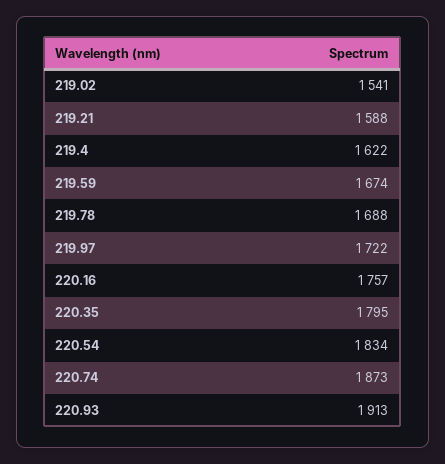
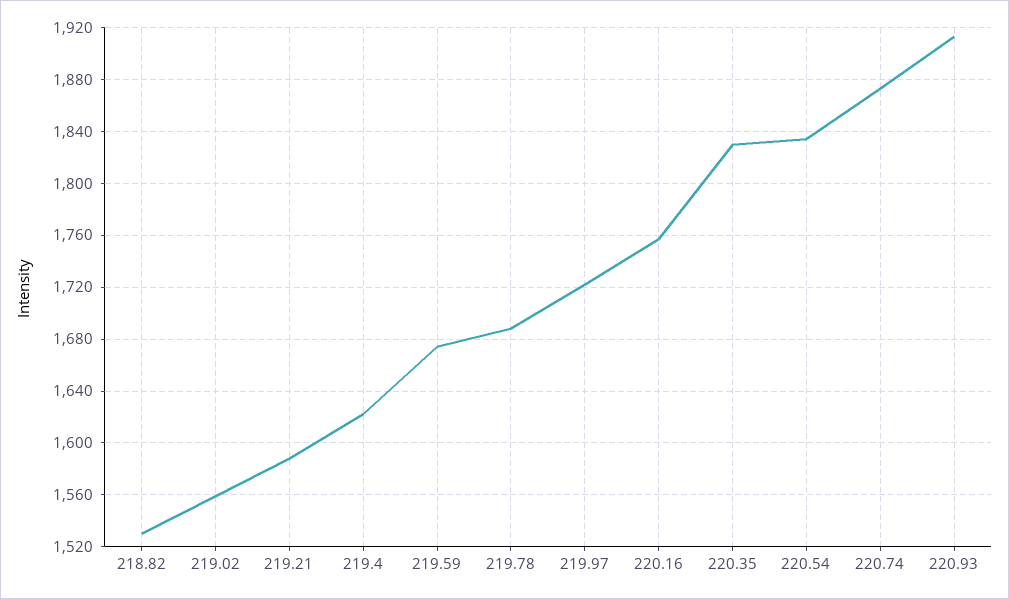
219.02: 1541 -> 1560
220.35: 1795 -> 1830
218.82: none -> 1530

